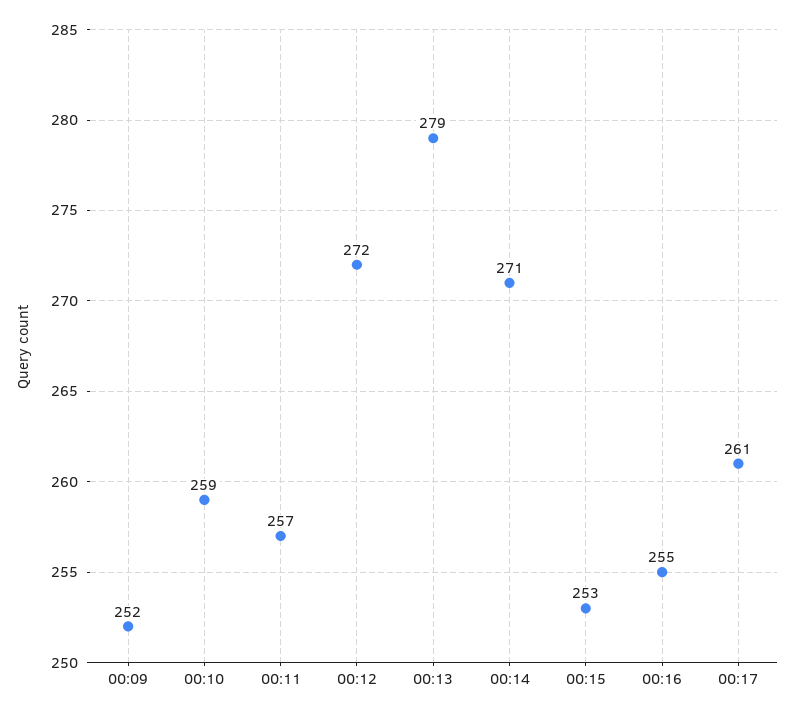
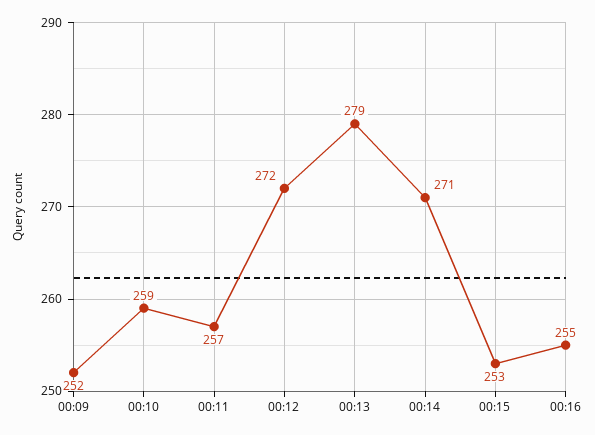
00:17: 261 -> none

